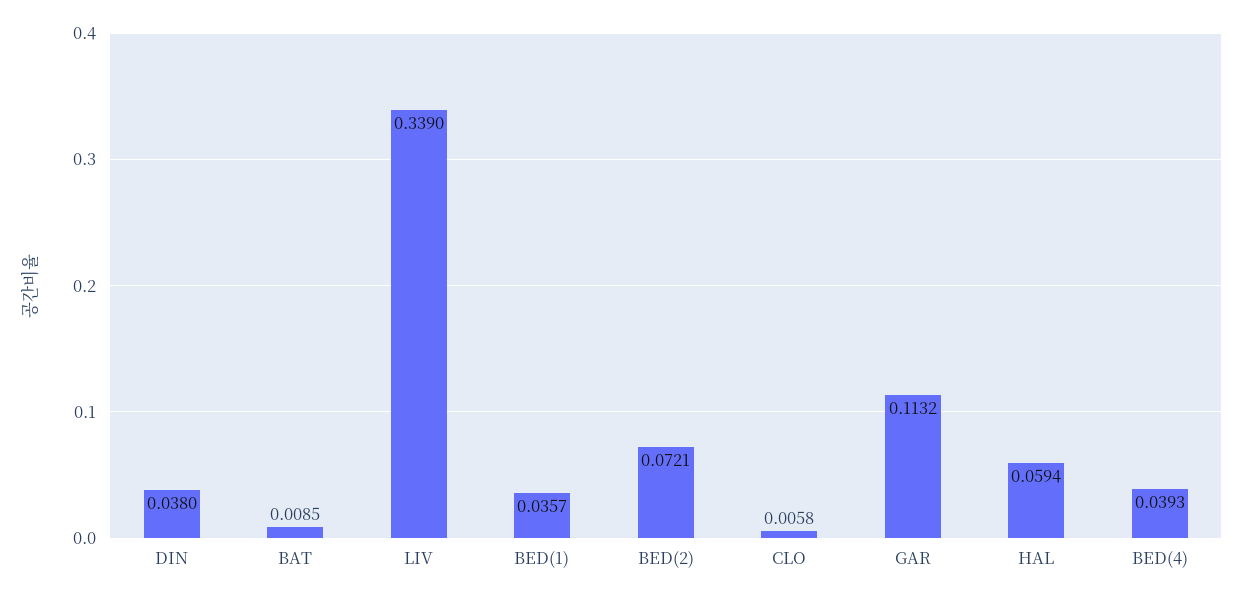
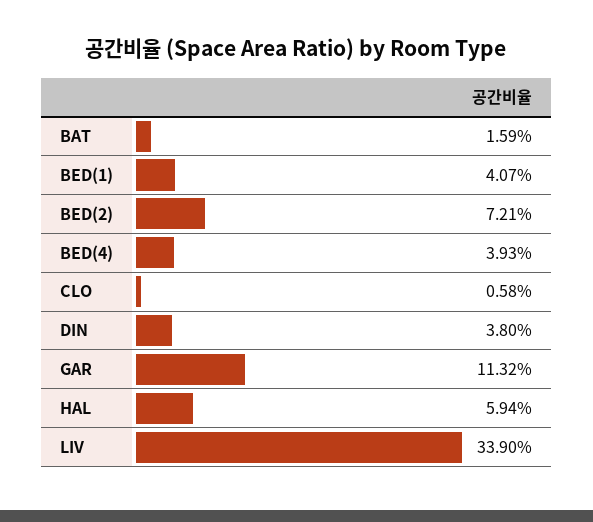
BAT: 0.0085 -> 0.0159
BED(1): 0.0357 -> 0.0407

